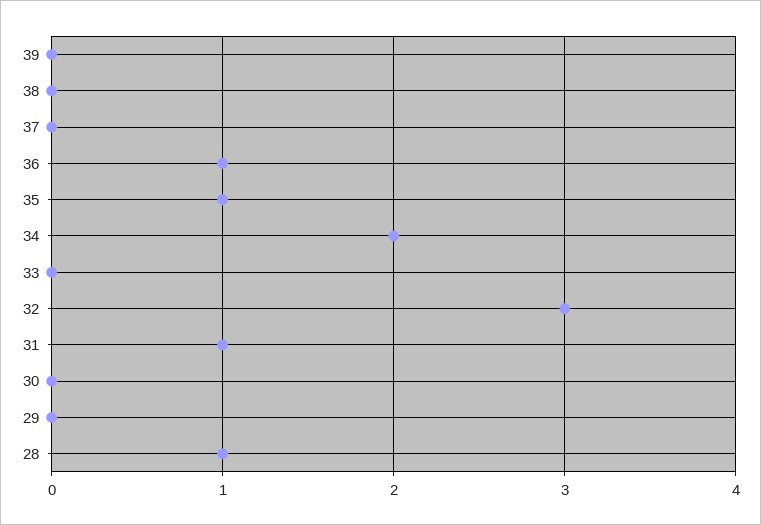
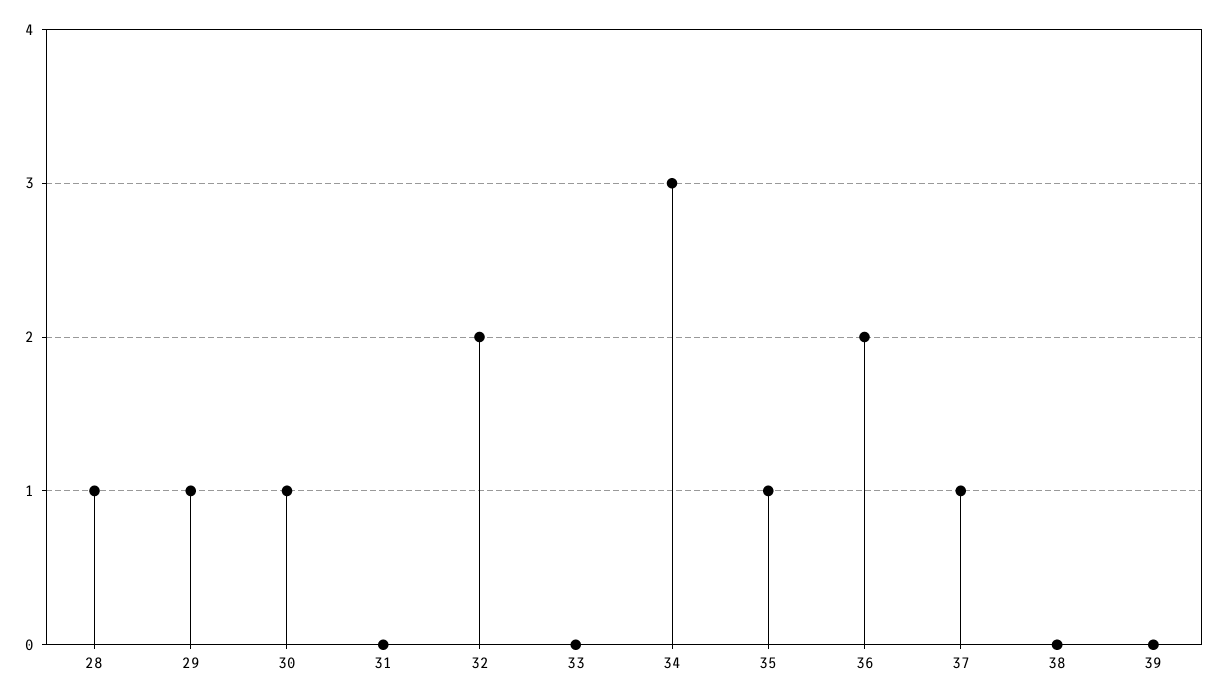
37: 0 -> 1
36: 1 -> 2
34: 2 -> 3
32: 3 -> 2
31: 1 -> 0
30: 0 -> 1
29: 0 -> 1

